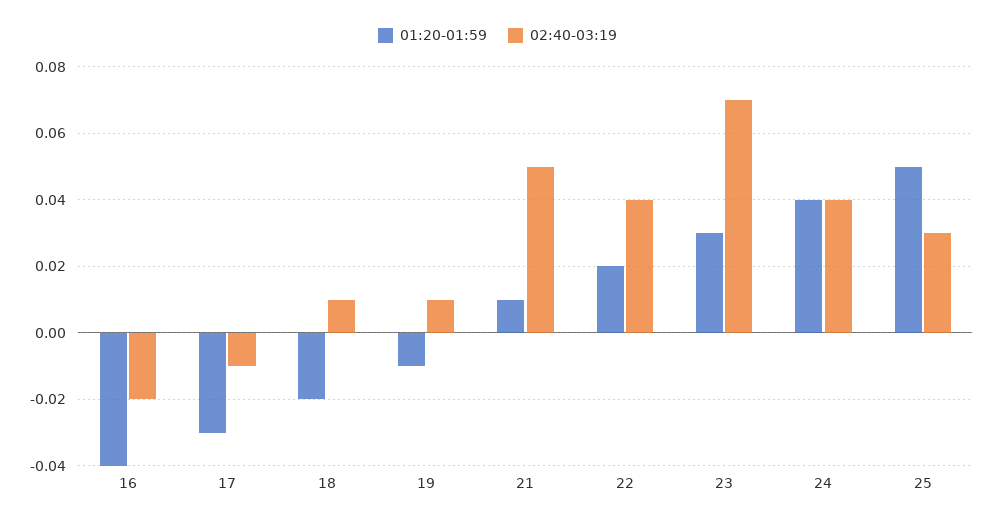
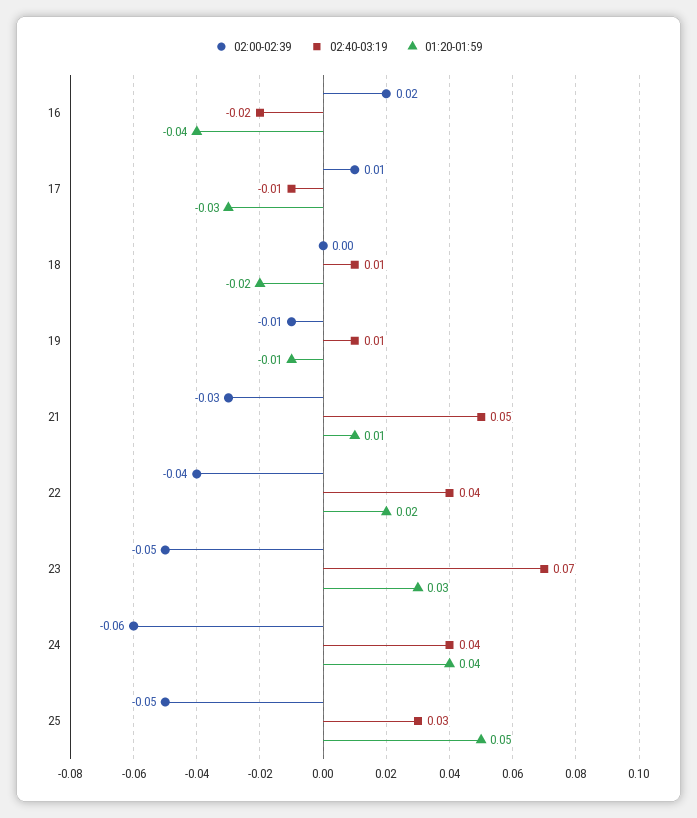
02:00-02:39, 16: none -> 0.02
02:00-02:39, 17: none -> 0.01
02:00-02:39, 18: none -> 0
02:00-02:39, 19: none -> -0.01
02:00-02:39, 21: none -> -0.03
02:00-02:39, 22: none -> -0.04
02:00-02:39, 23: none -> -0.05
02:00-02:39, 24: none -> -0.06
02:00-02:39, 25: none -> -0.05

